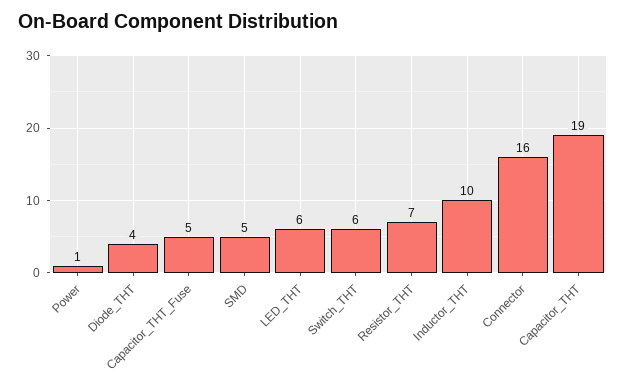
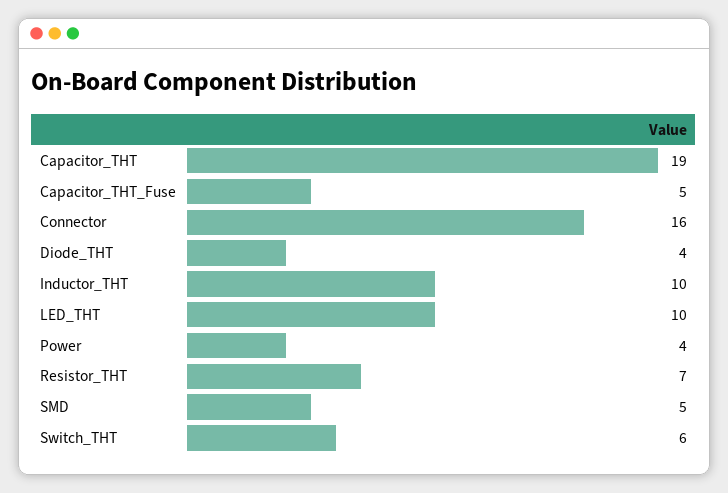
Power: 1 -> 4
LED_THT: 6 -> 10

